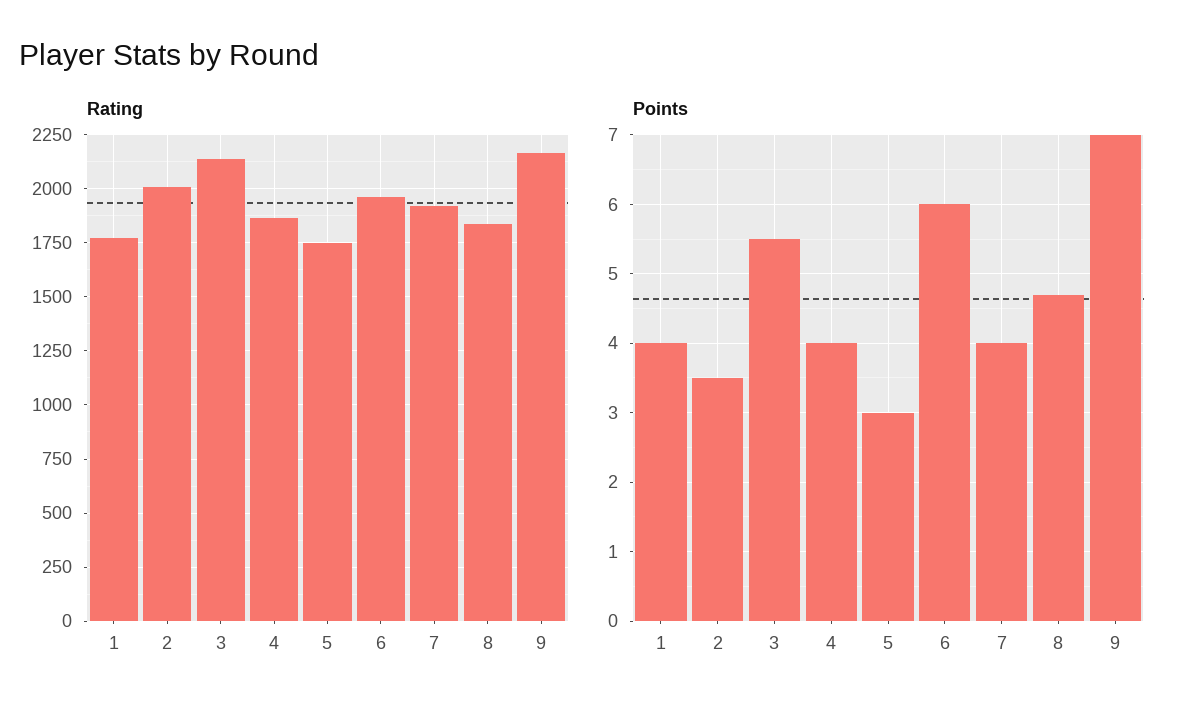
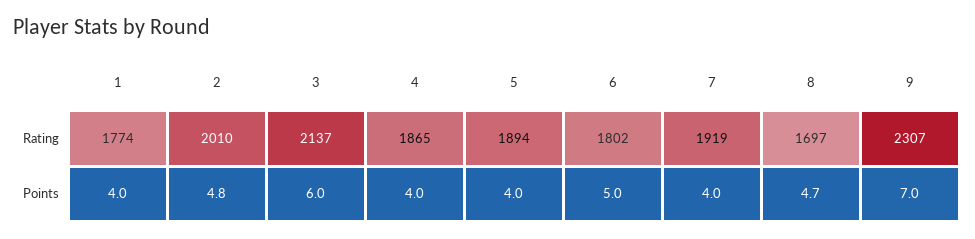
Rating, 5: 1750 -> 1894
Rating, 6: 1950 -> 1802
Rating, 8: 1850 -> 1697
Rating, 9: 2150 -> 2307
Points, 2: 3.5 -> 4.8
Points, 3: 5.5 -> 6
Points, 5: 3 -> 4
Points, 6: 6 -> 5

